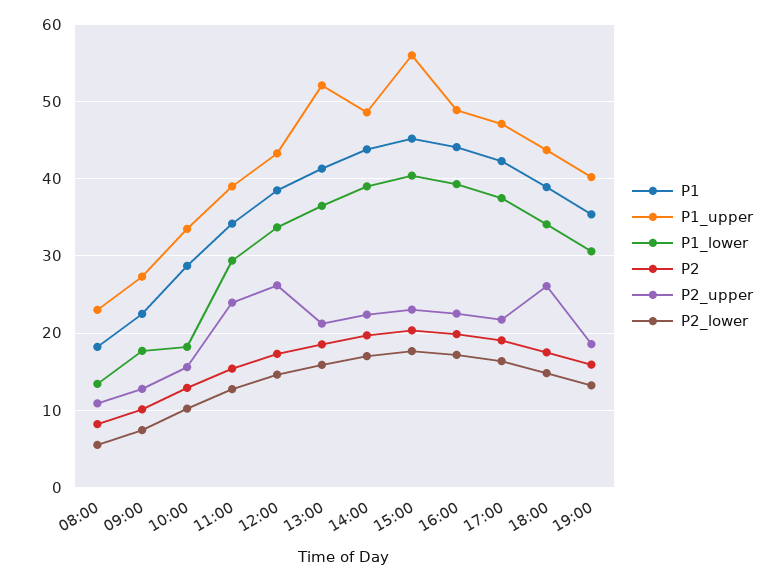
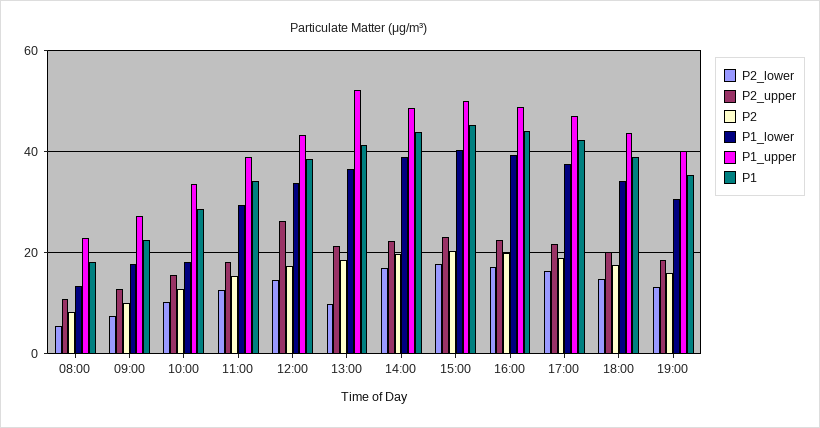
P2_upper, 11:00: 24 -> 18
P2_lower, 13:00: 16 -> 10
P1_upper, 15:00: 56 -> 50
P2_upper, 18:00: 26 -> 20

